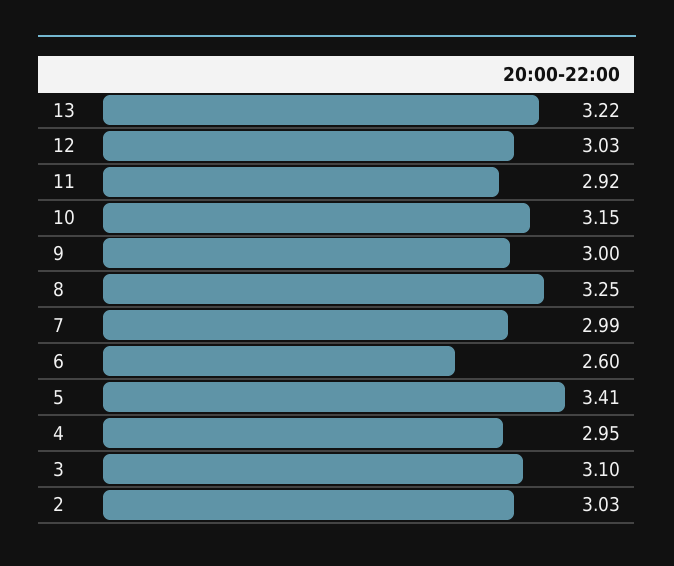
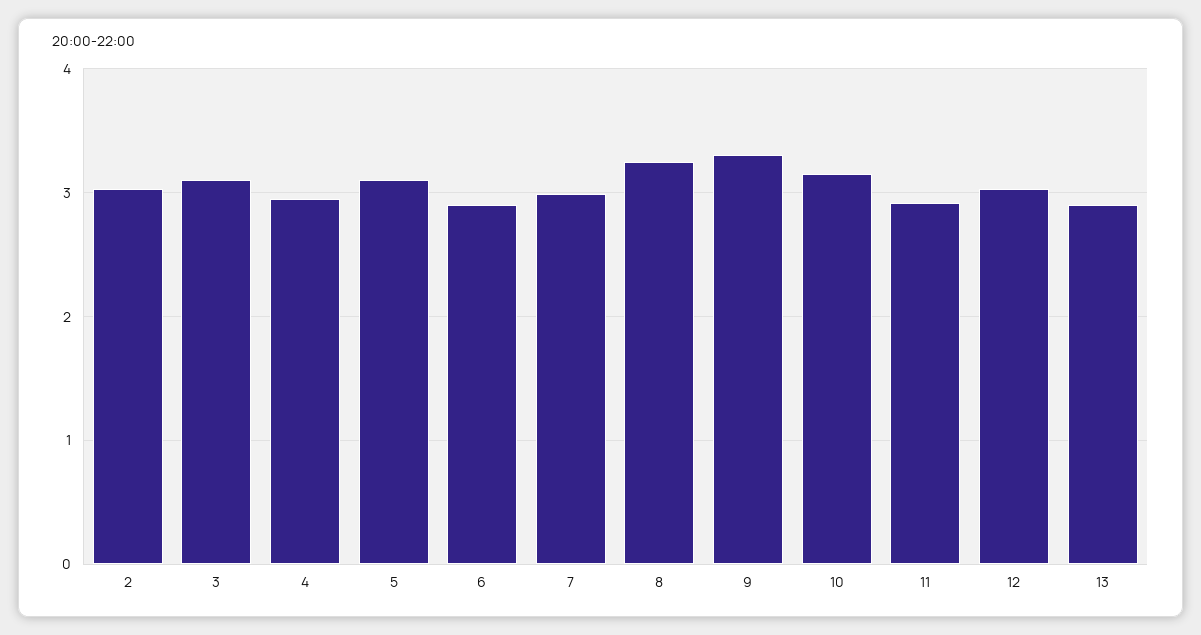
13: 3.22 -> 2.9
9: 3 -> 3.3
6: 2.6 -> 2.9
5: 3.41 -> 3.1

